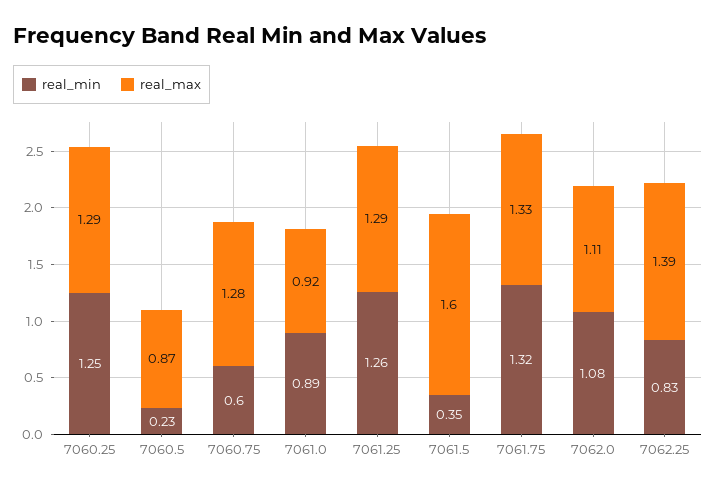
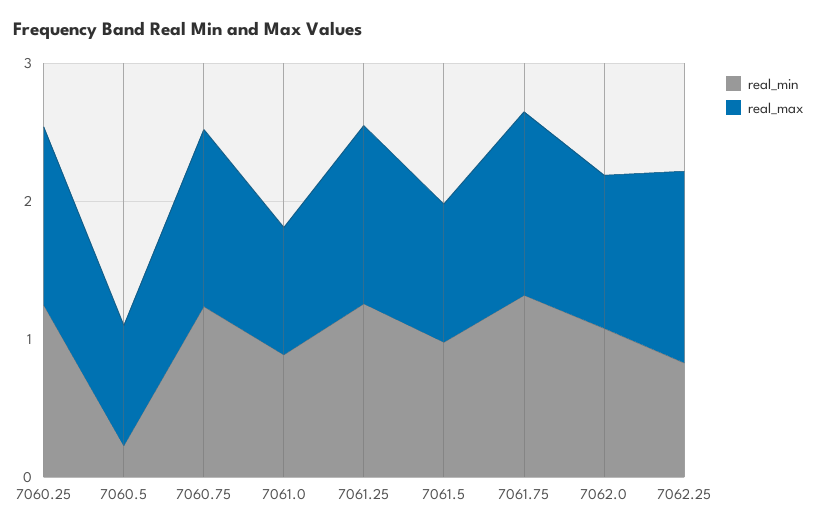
real_min, 7060.75: 0.6 -> 1.2
real_min, 7061.5: 0.35 -> 1
real_max, 7061.5: 1.6 -> 1

